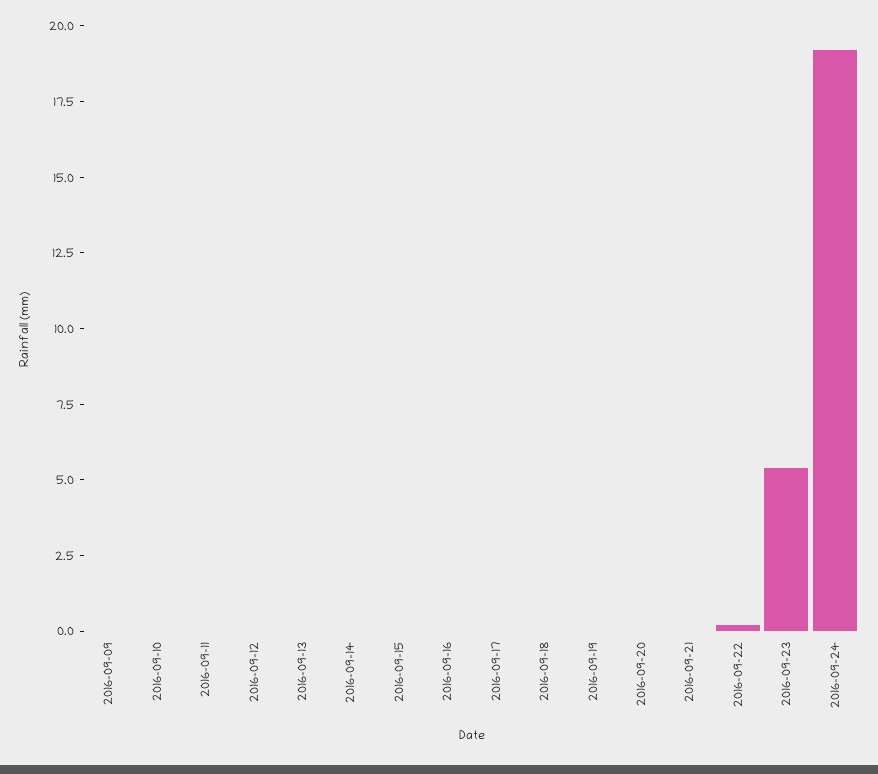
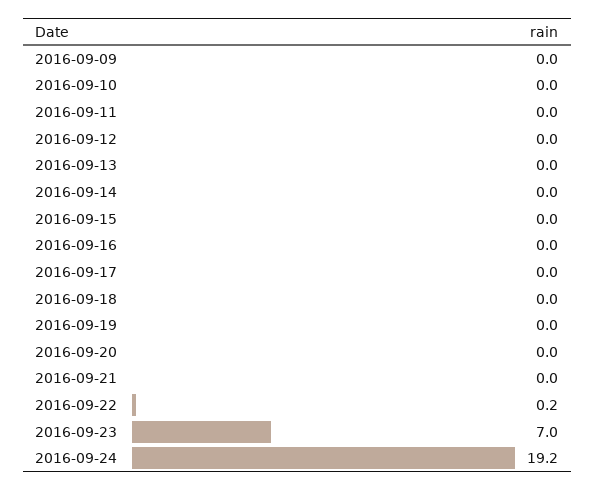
2016-09-23: 5.5 -> 7

